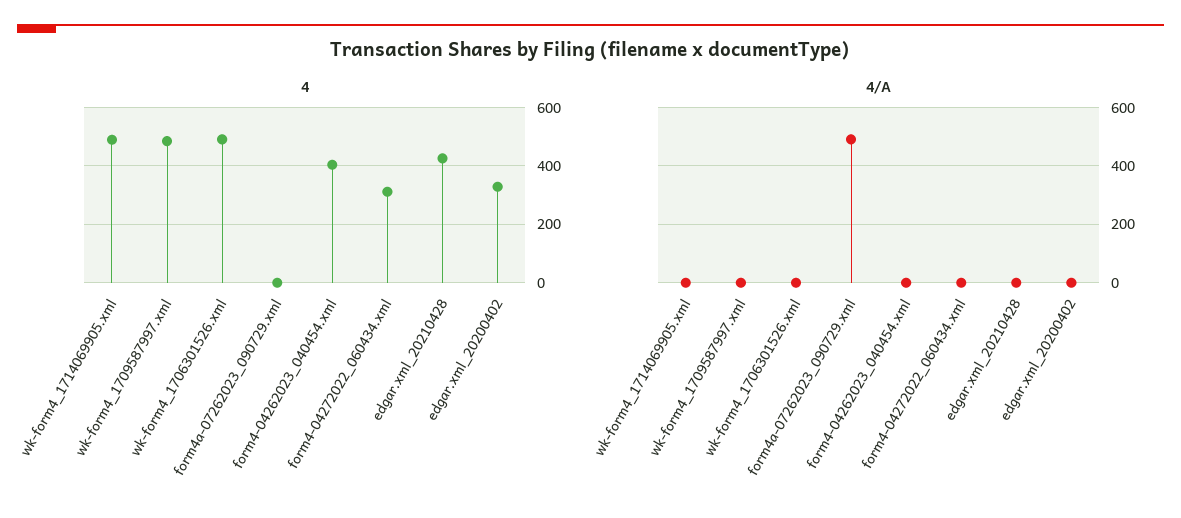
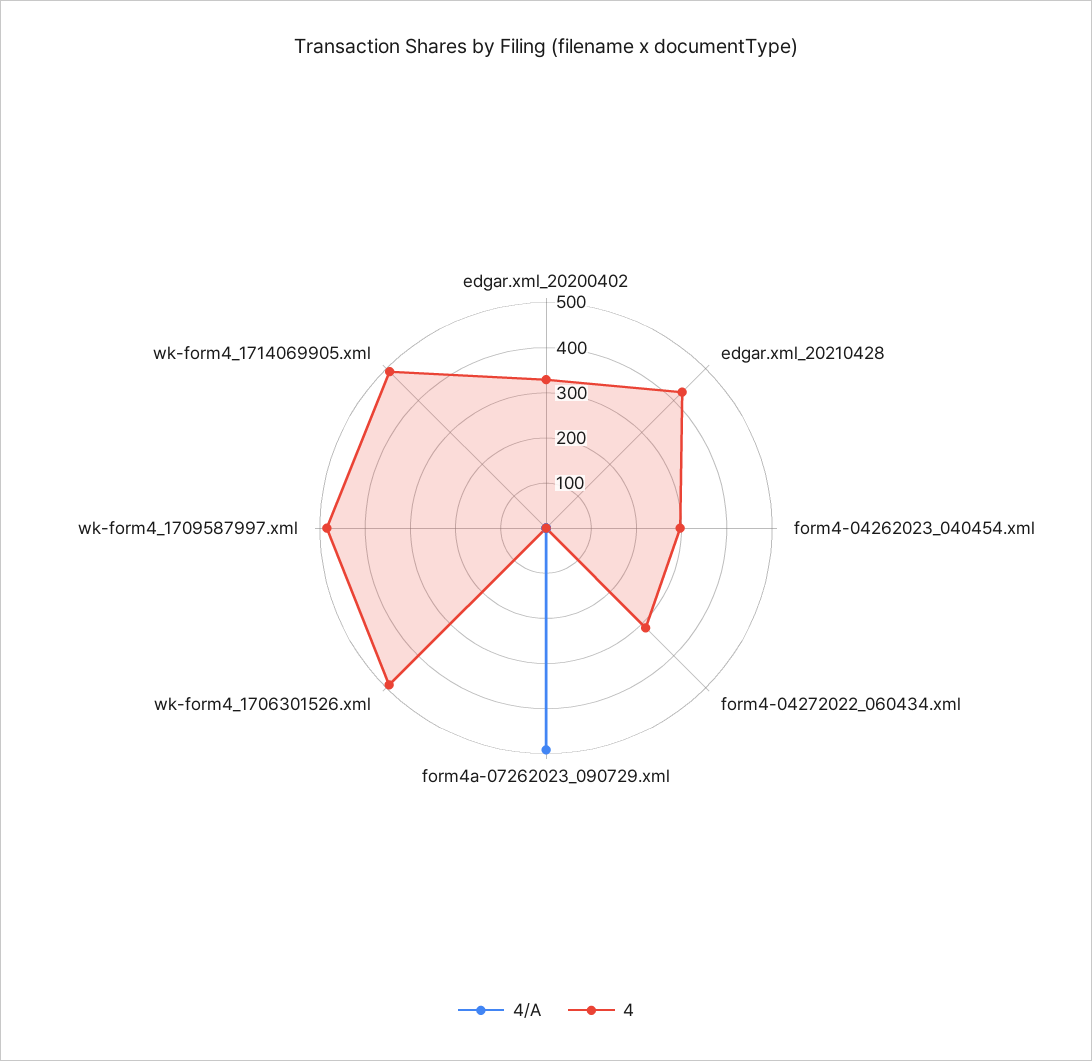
4, form4-04262023_040454.xml: 400 -> 300

